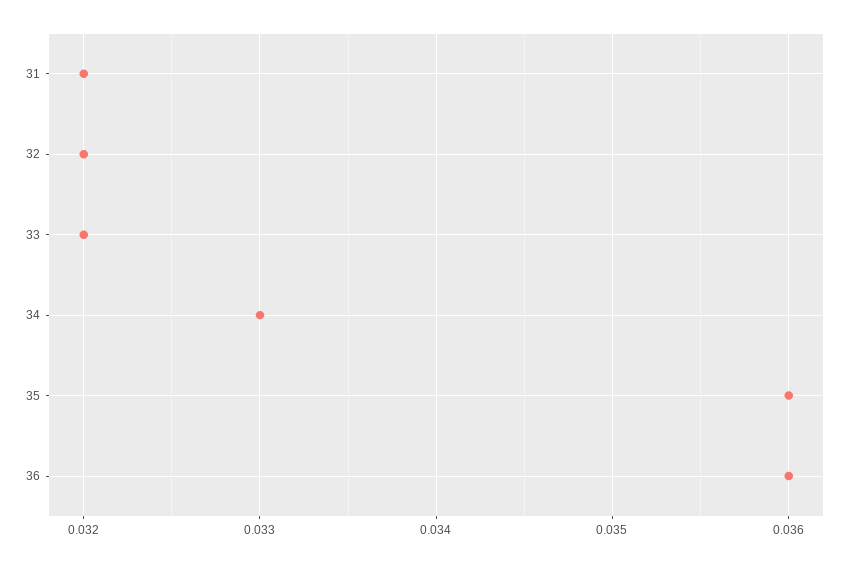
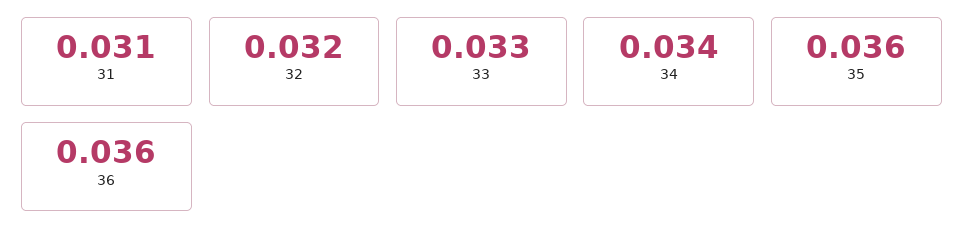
31: 0.032 -> 0.031
33: 0.032 -> 0.033
34: 0.033 -> 0.034

